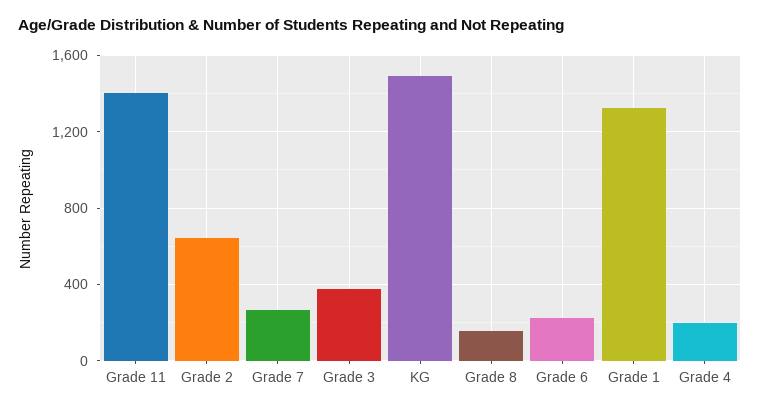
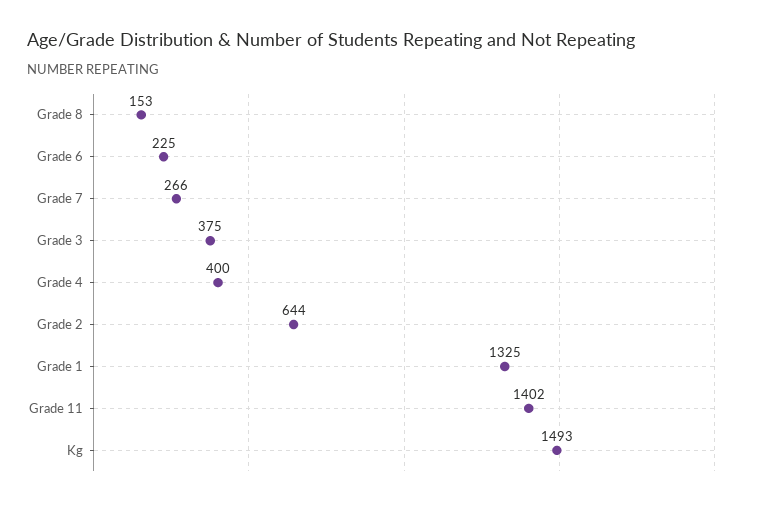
Grade 4: 200 -> 400

